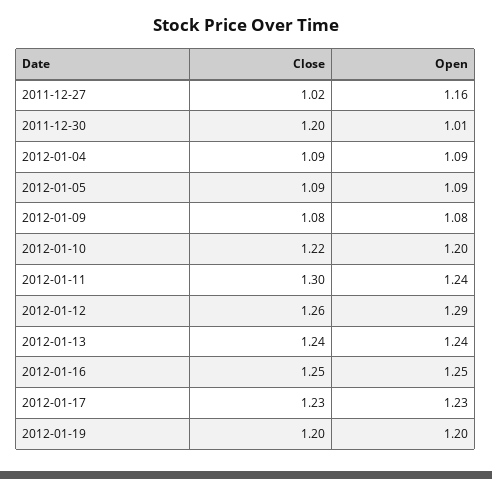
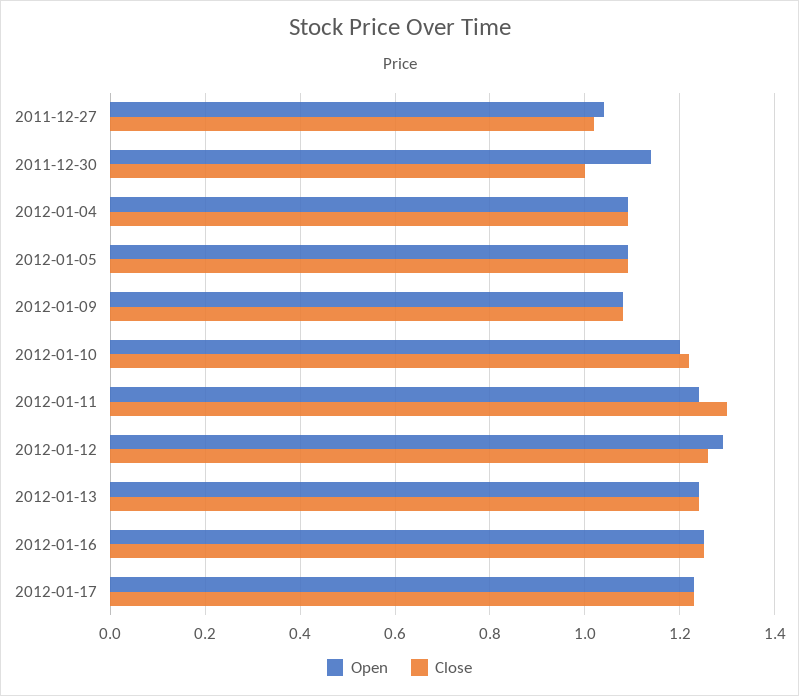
Open, 2011-12-27: 1.16 -> 1.05
Close, 2011-12-30: 1.2 -> 1
Open, 2011-12-30: 1.01 -> 1.15
Close, 2012-01-19: 1.2 -> none
Open, 2012-01-19: 1.2 -> none

